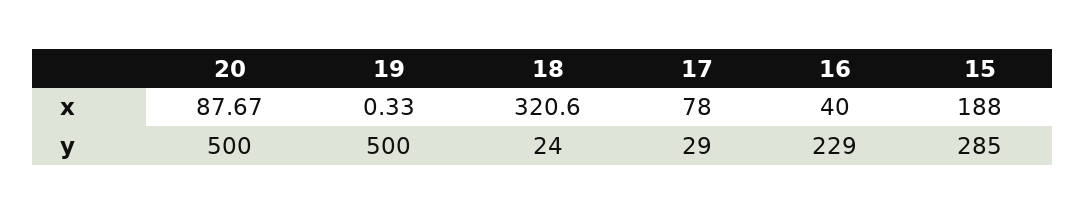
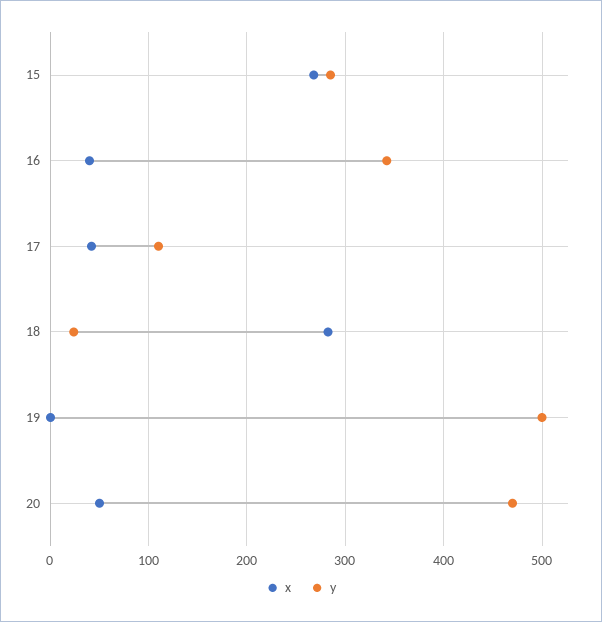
x, 20: 87.67 -> 50
x, 18: 320.6 -> 280
x, 17: 78 -> 40
x, 15: 188 -> 270
y, 20: 500 -> 470
y, 17: 29 -> 110
y, 16: 229 -> 340

